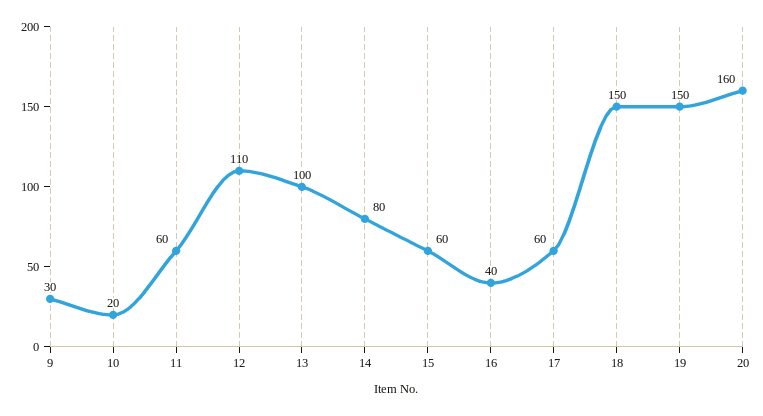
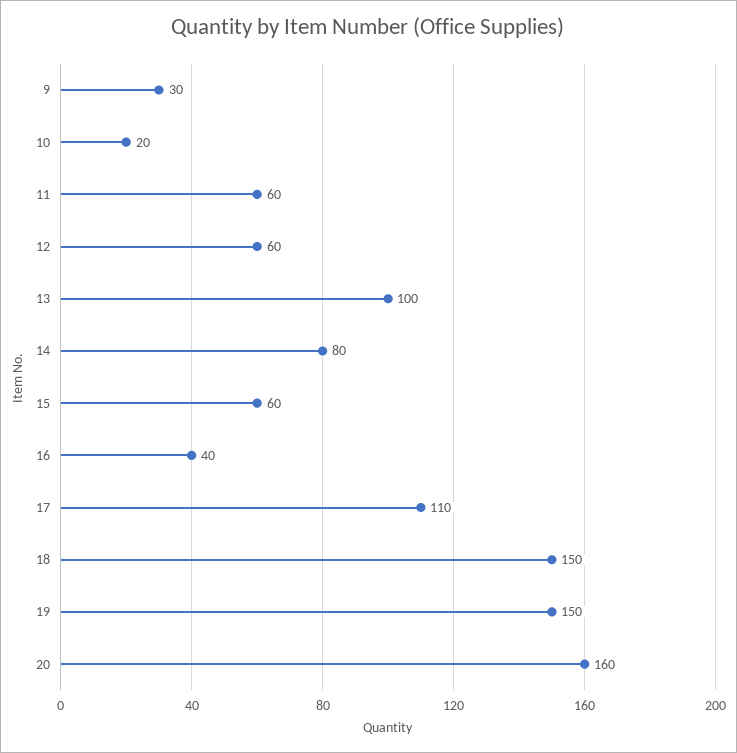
12: 110 -> 60
17: 60 -> 110

